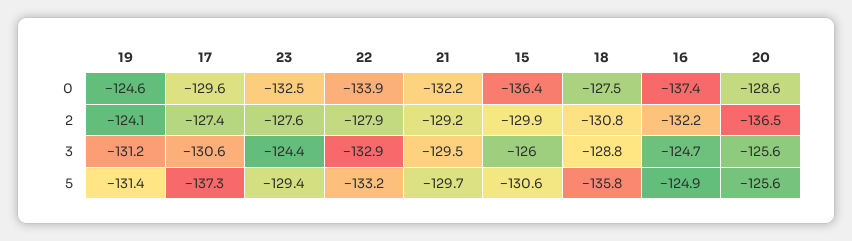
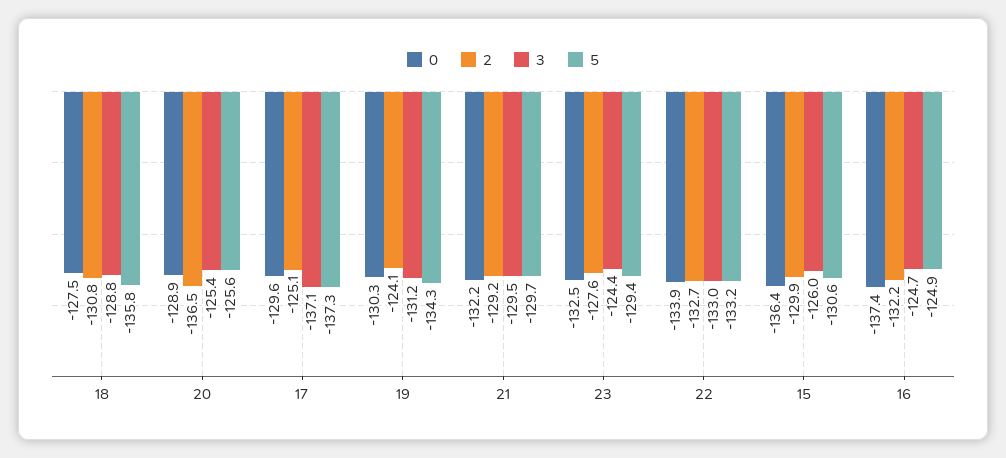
0, 19: -124.6 -> -130.3
0, 20: -128.6 -> -128.9
2, 17: -127.4 -> -125.1
2, 22: -127.9 -> -132.7
3, 17: -130.6 -> -137.1
3, 22: -132.9 -> -133
3, 20: -125.6 -> -125.4
5, 19: -131.4 -> -134.3

